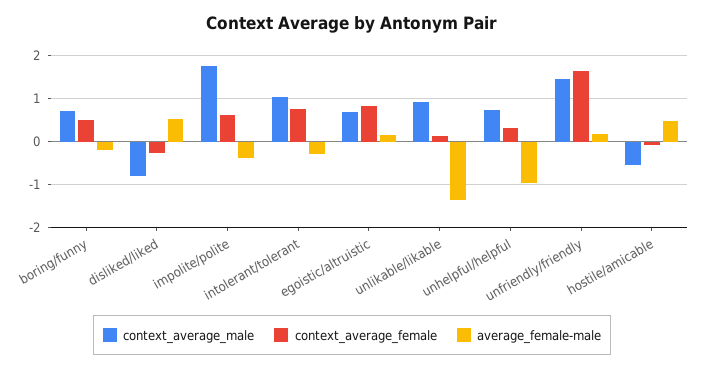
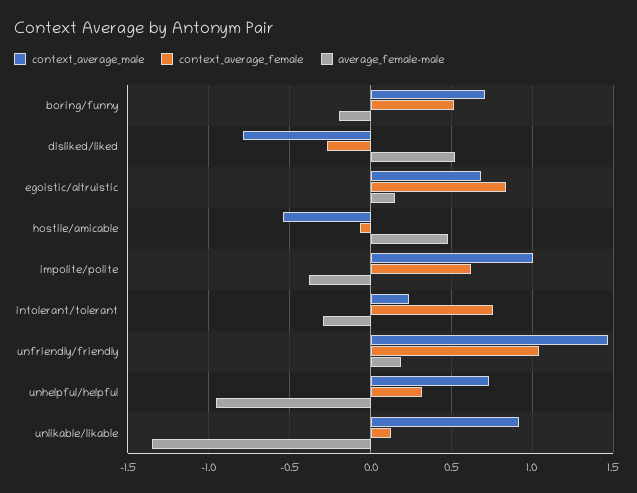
context_average_male, impolite/polite: 1.8 -> 1
context_average_male, intolerant/tolerant: 1 -> 0.25
context_average_female, unfriendly/friendly: 1.6 -> 1.05

